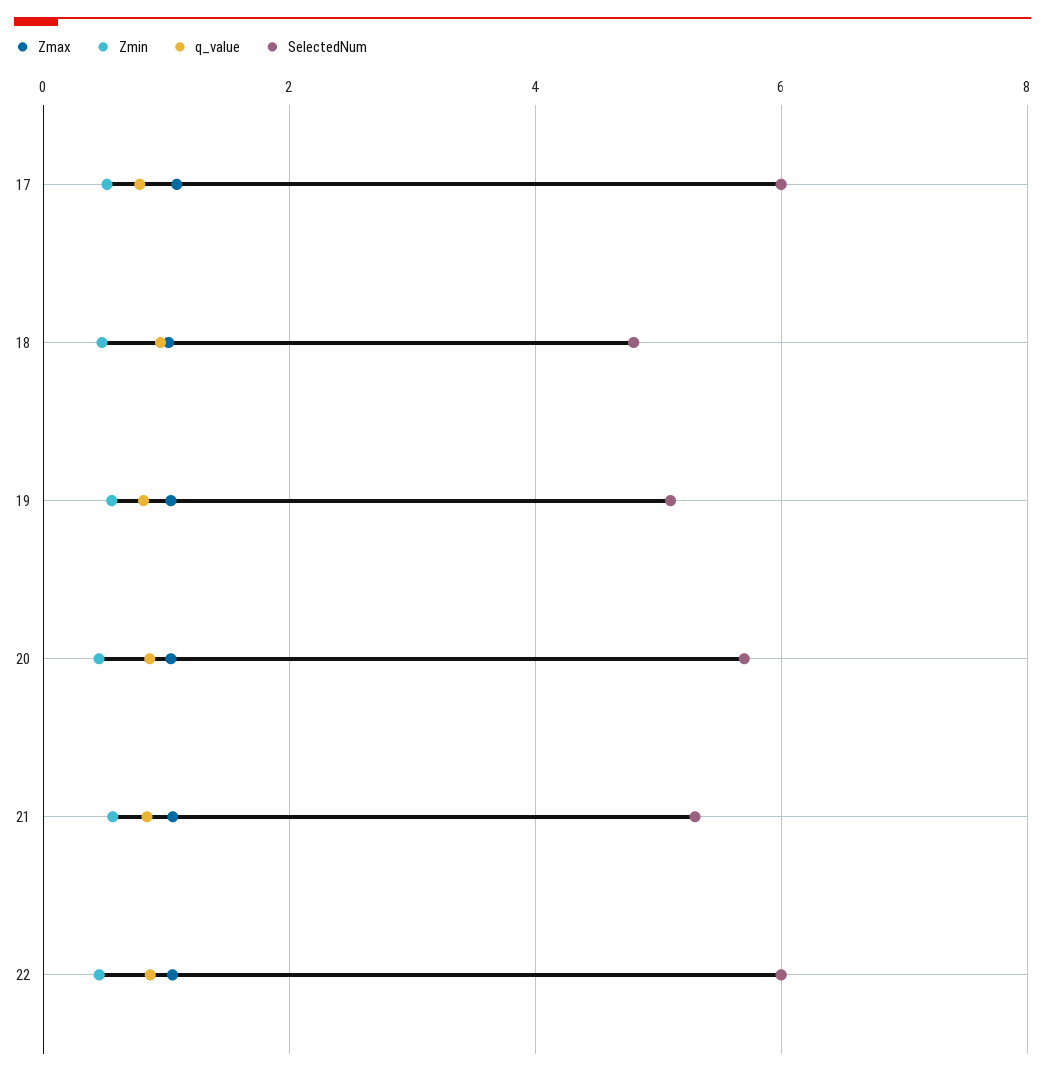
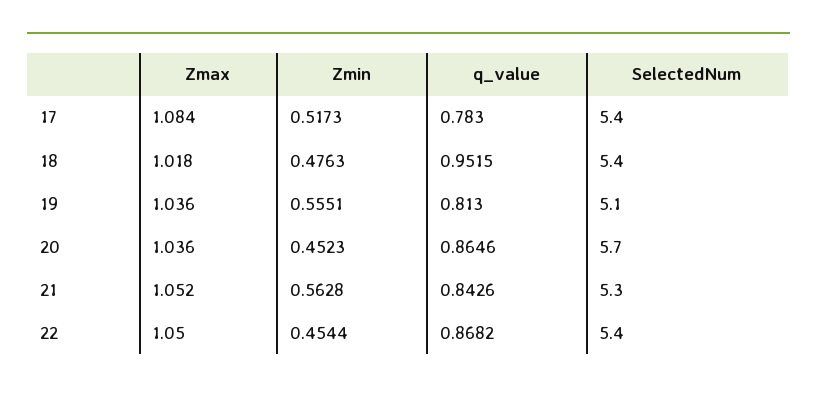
SelectedNum, 17: 6 -> 5.4
SelectedNum, 18: 4.8 -> 5.4
SelectedNum, 22: 6 -> 5.4

